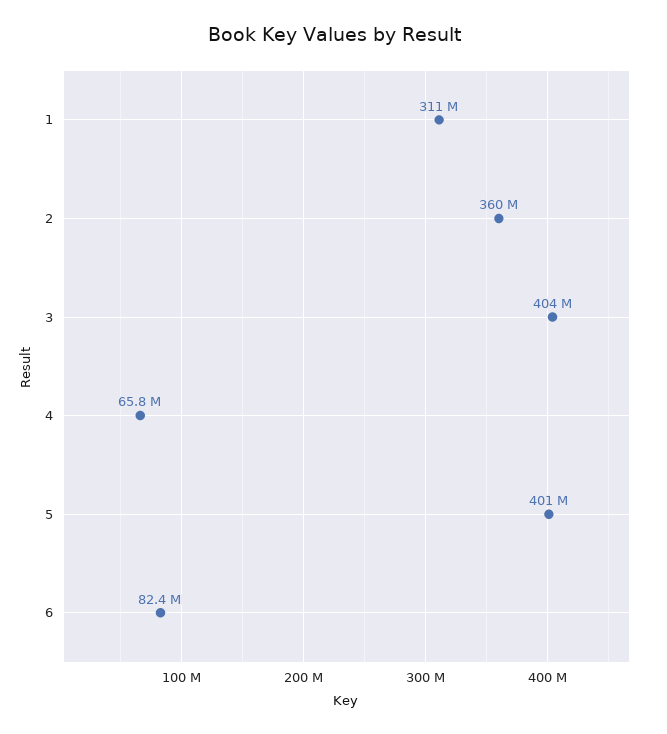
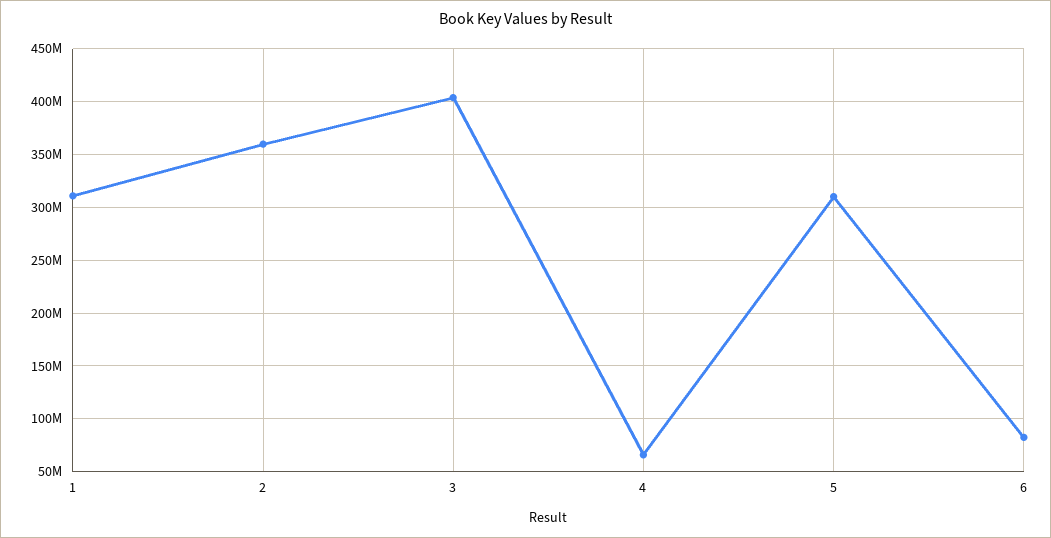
5: 401000000 -> 310000000

